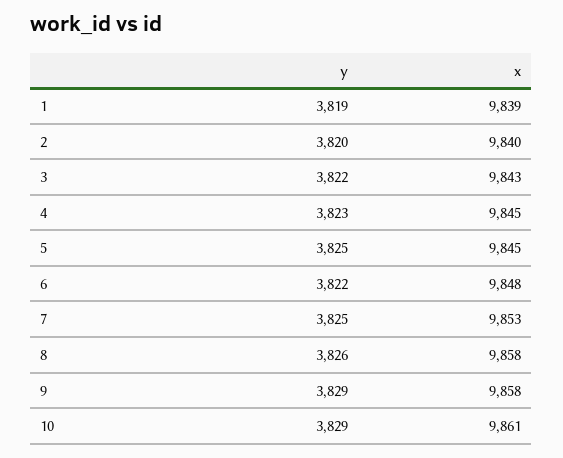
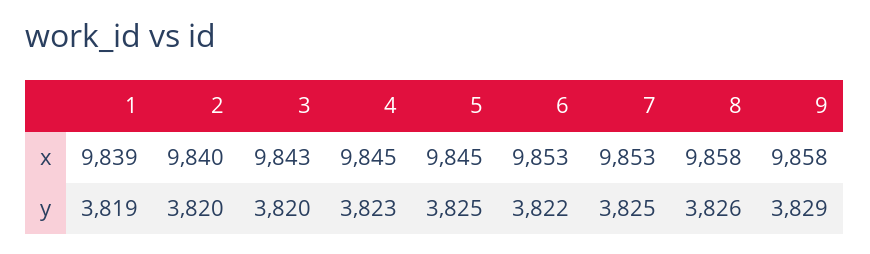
y, 3: 3822 -> 3820
x, 6: 9848 -> 9853
y, 10: 3829 -> none
x, 10: 9861 -> none

